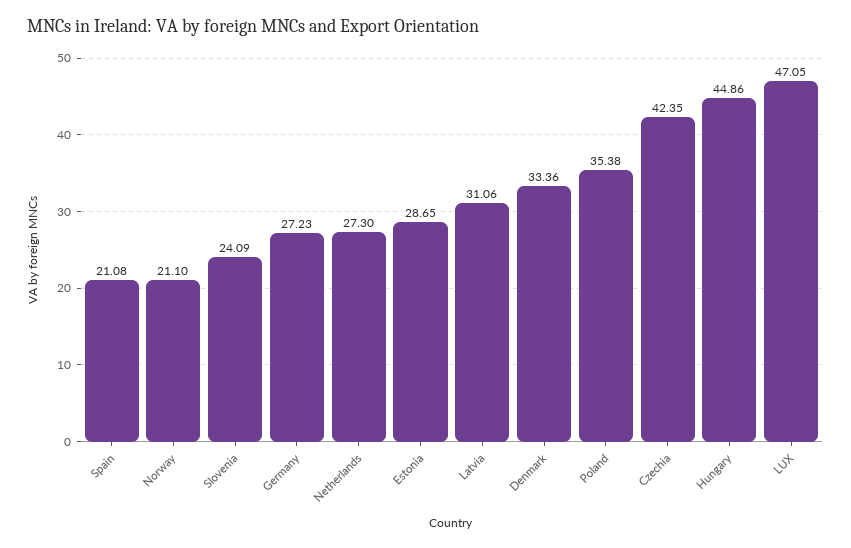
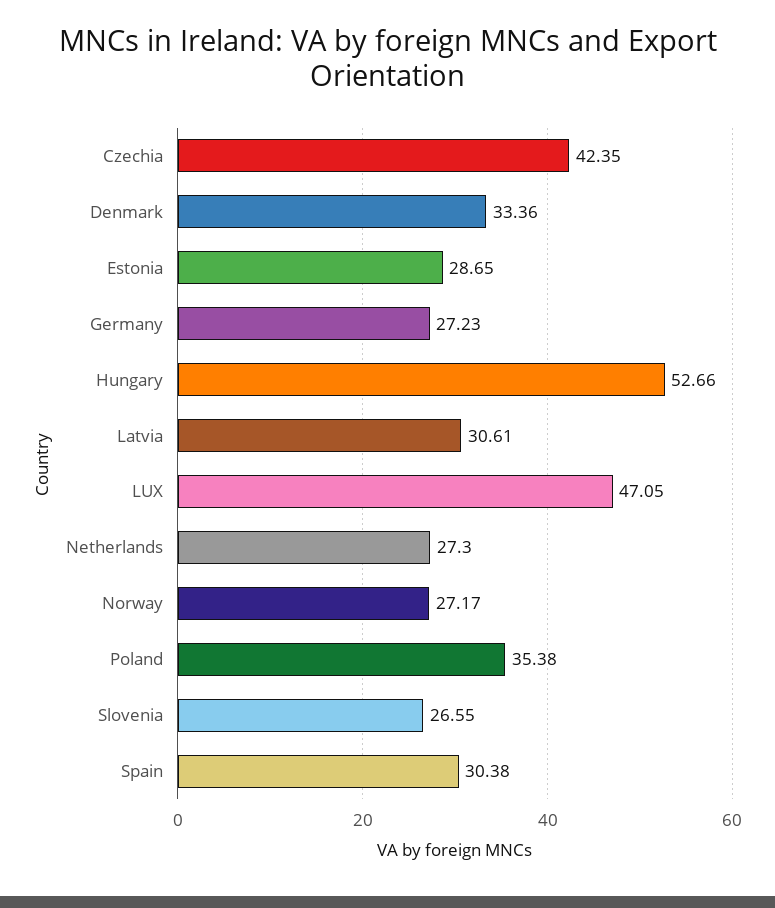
Spain: 21.08 -> 30.38
Norway: 21.1 -> 27.17
Slovenia: 24.09 -> 26.55
Latvia: 31.06 -> 30.61
Hungary: 44.86 -> 52.66

